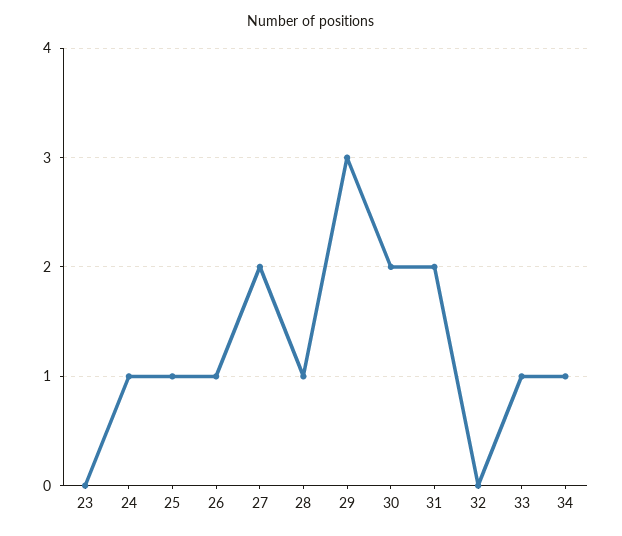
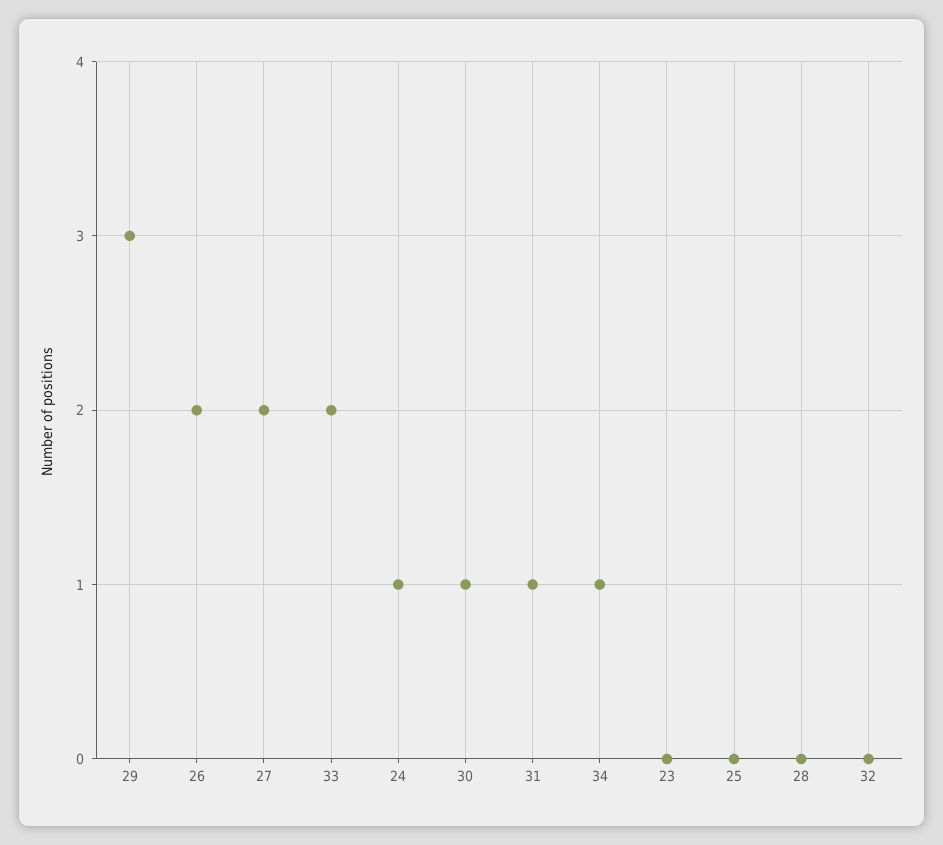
25: 1 -> 0
26: 1 -> 2
28: 1 -> 0
30: 2 -> 1
31: 2 -> 1
33: 1 -> 2

